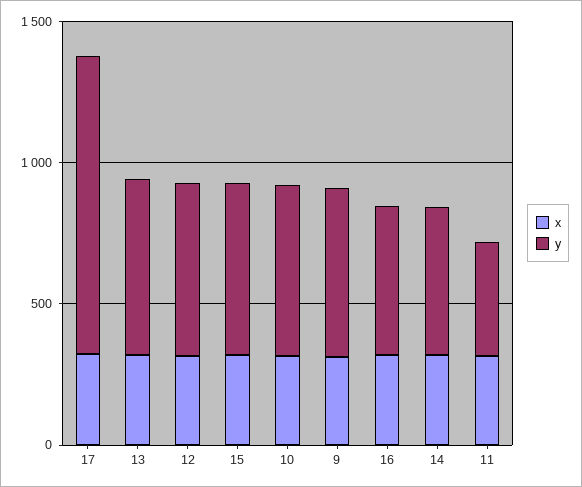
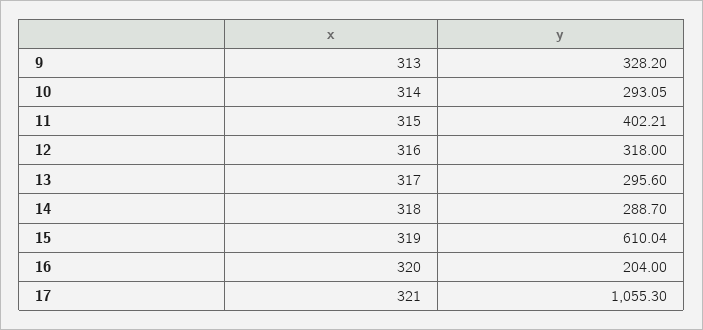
y, 13: 600 -> 295.6
y, 12: 600 -> 318
y, 10: 600 -> 293.05
y, 9: 600 -> 328.2
y, 16: 500 -> 204
y, 14: 500 -> 288.7

